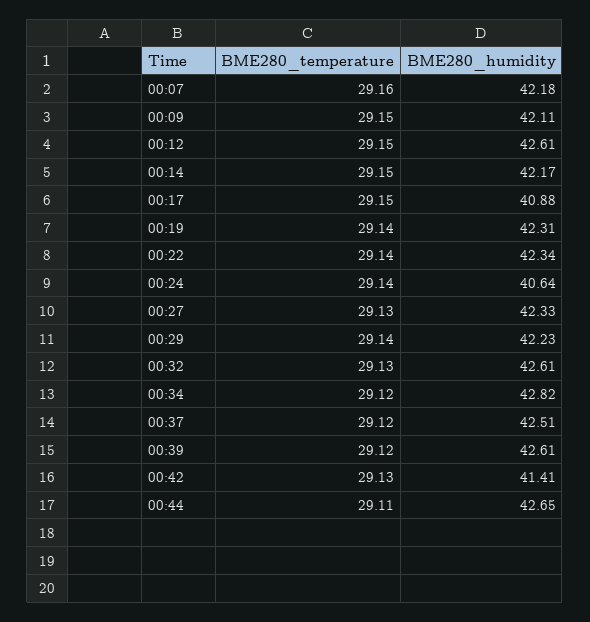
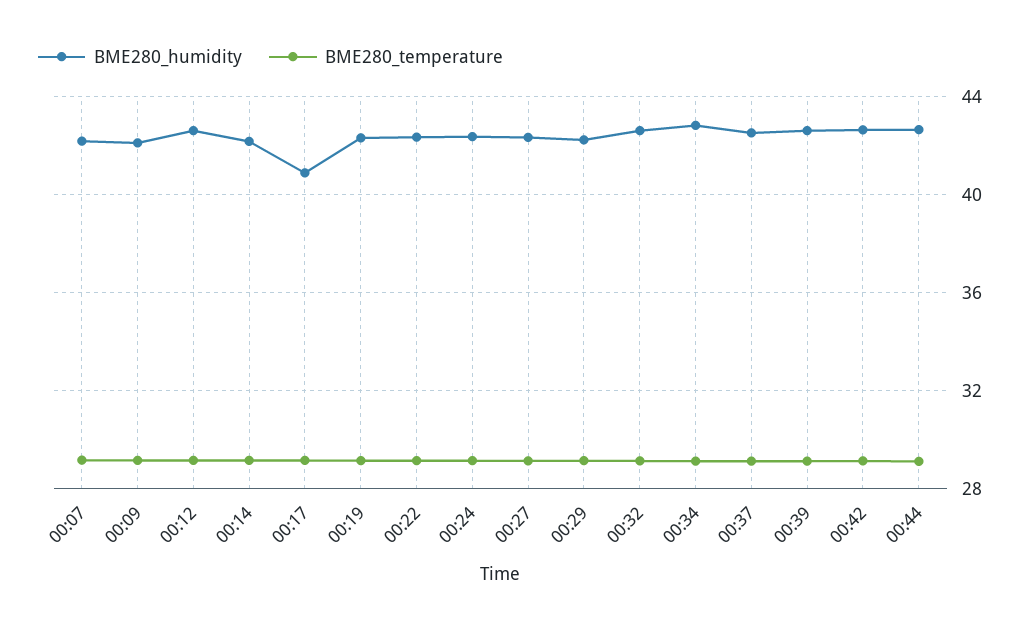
BME280_humidity, 00:24: 40.64 -> 42.5
BME280_humidity, 00:42: 41.41 -> 42.5

